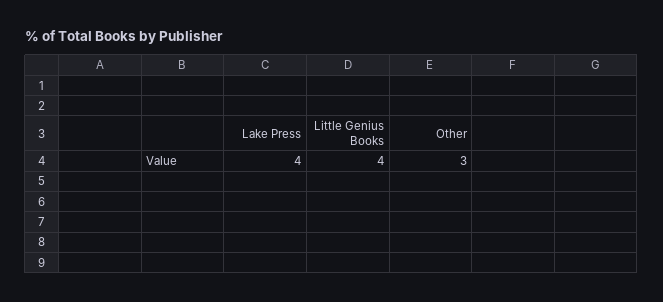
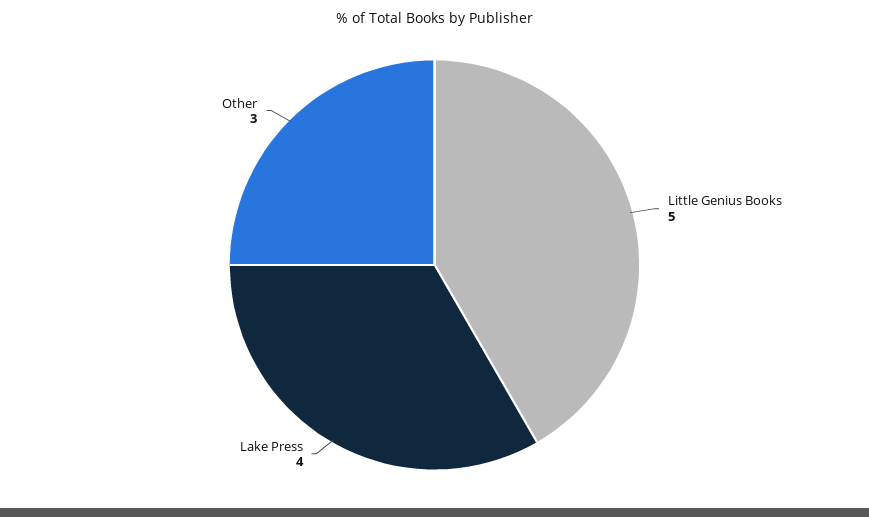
Little Genius Books: 4 -> 5

